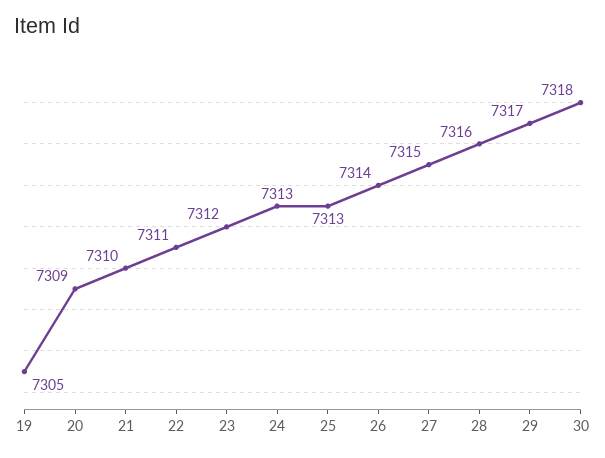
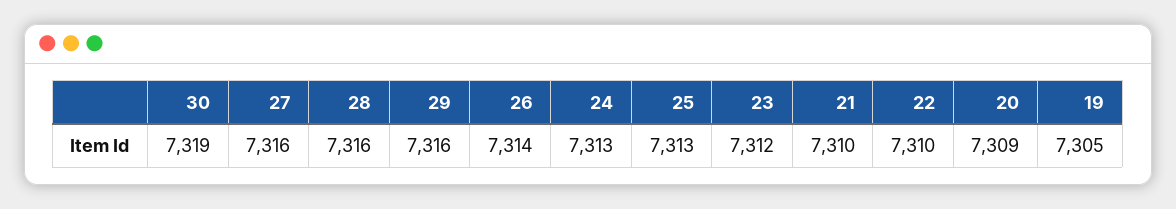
22: 7311 -> 7310
27: 7315 -> 7316
29: 7317 -> 7316
30: 7318 -> 7319

